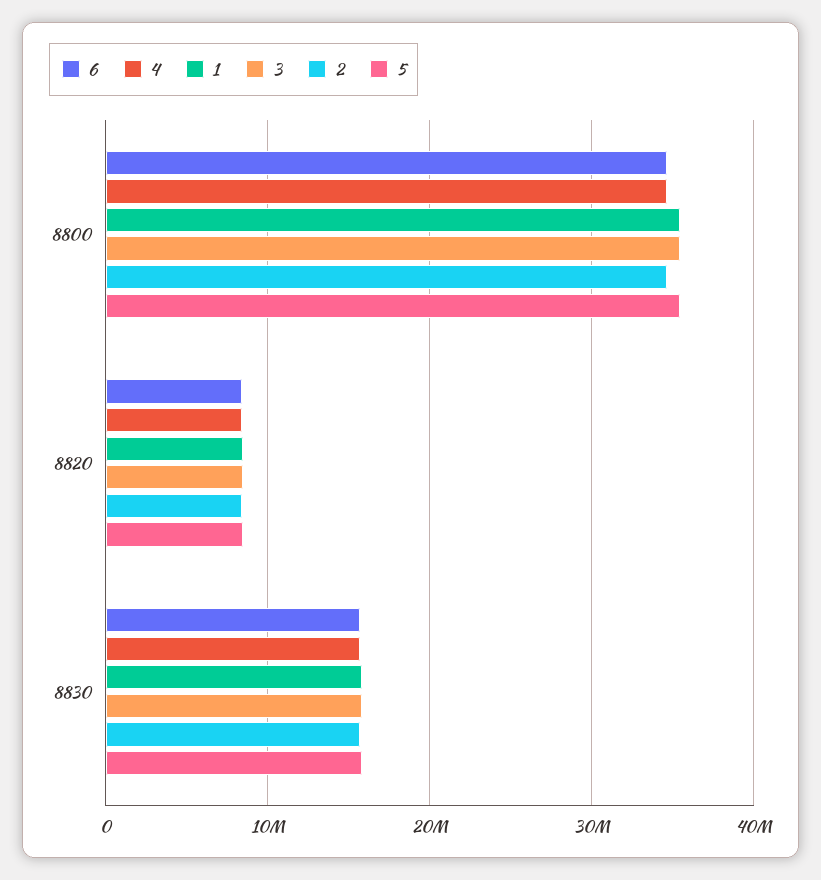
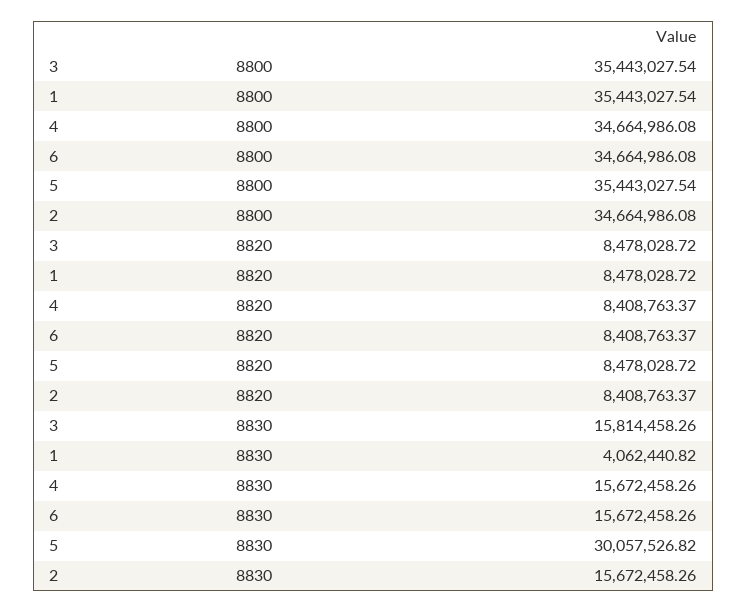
1, 8830: 16000000 -> 4062440.82
5, 8830: 16000000 -> 30057526.82

